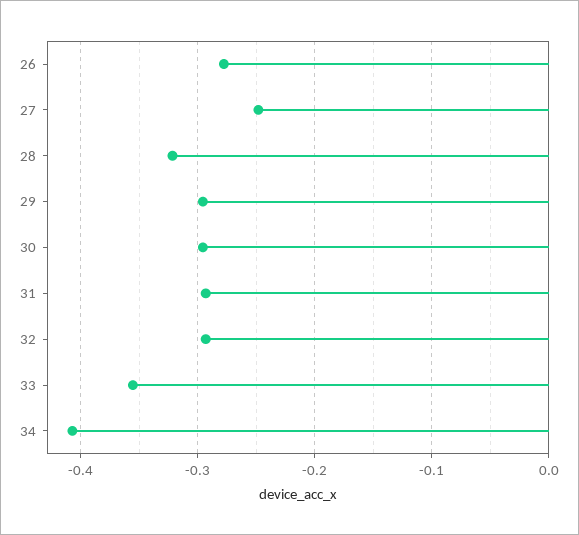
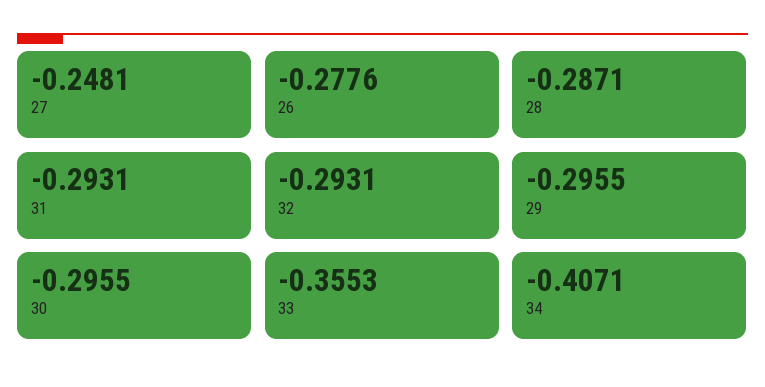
28: -0.32 -> -0.2871

